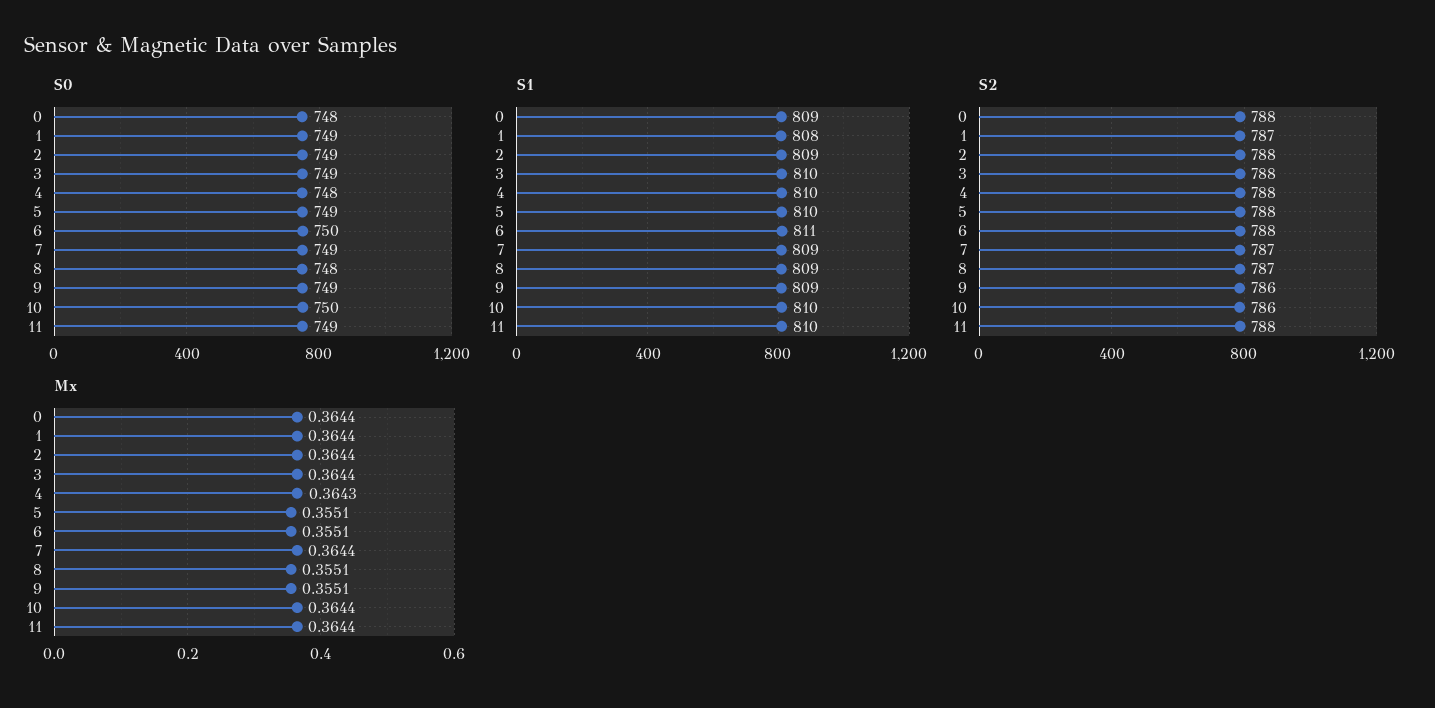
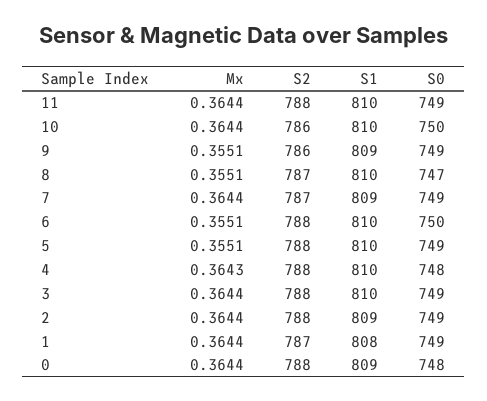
S0, 8: 748 -> 747
S1, 6: 811 -> 810
S1, 8: 809 -> 810

